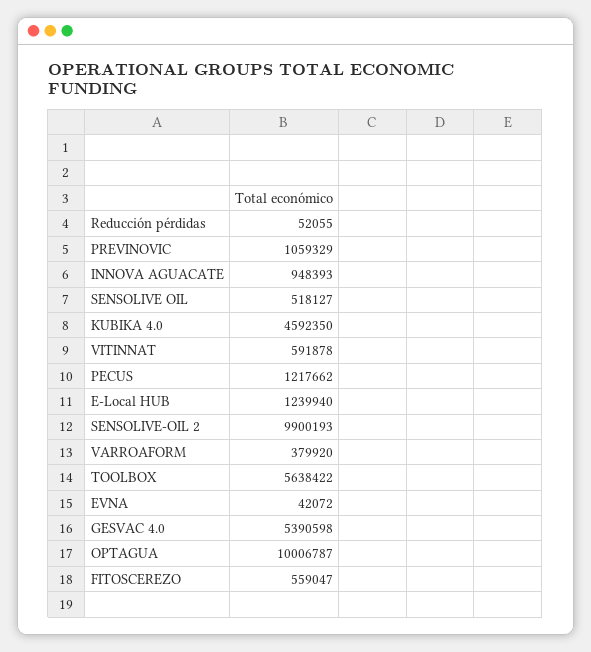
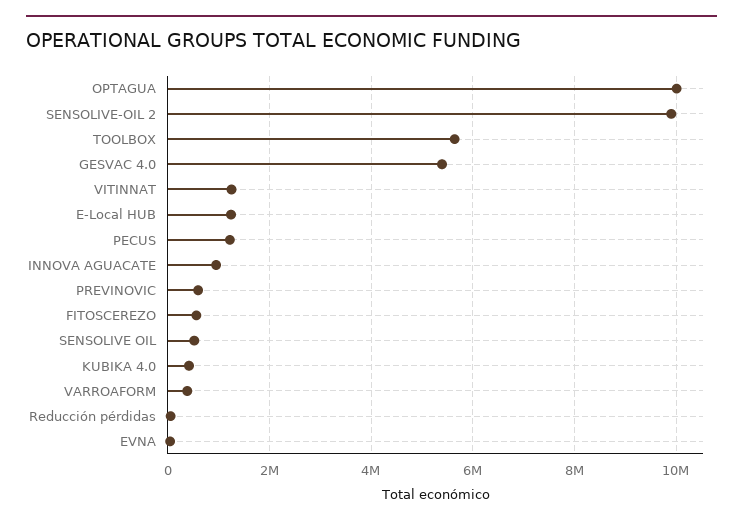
PREVINOVIC: 1059329 -> 600000
KUBIKA 4.0: 4592350 -> 400000
VITINNAT: 591878 -> 1200000

